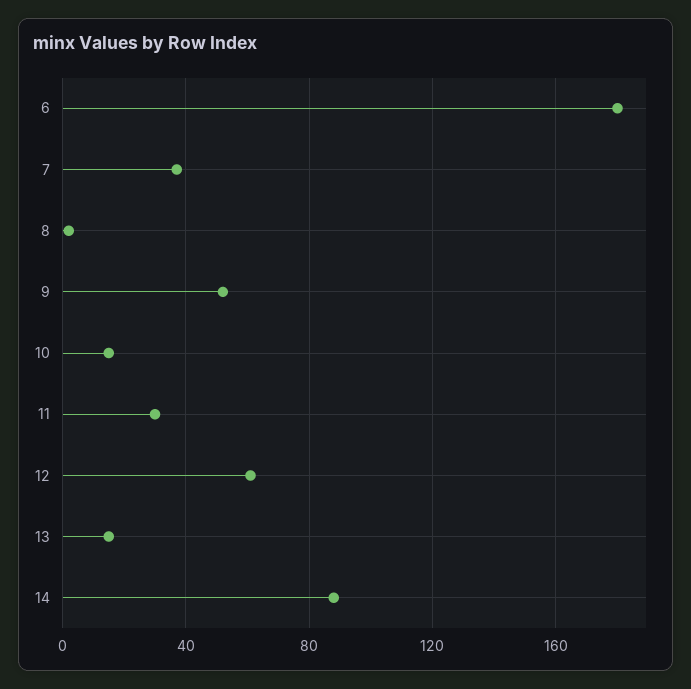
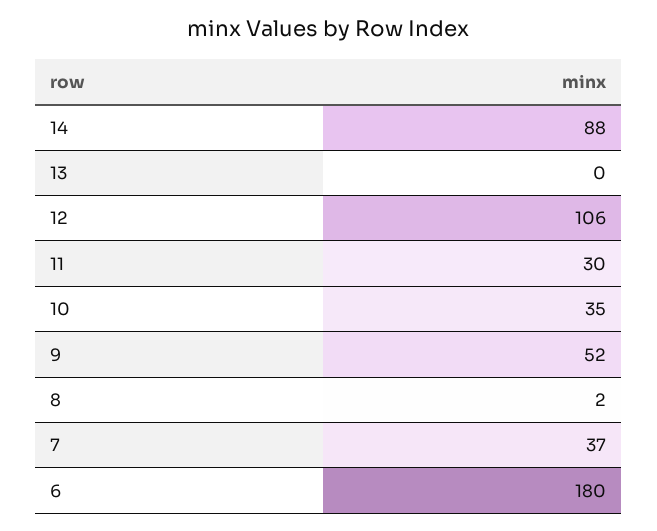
10: 15 -> 35
12: 60 -> 106
13: 15 -> 0

